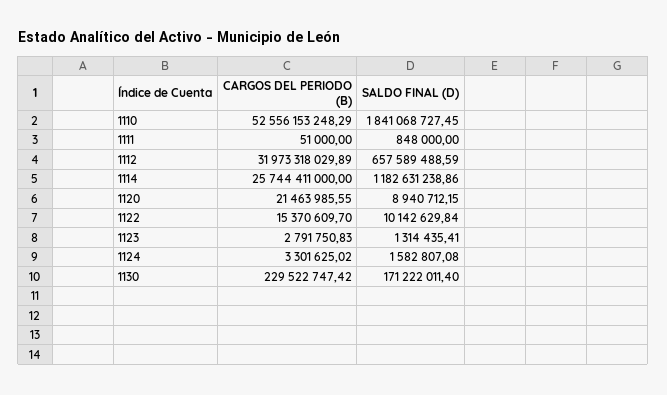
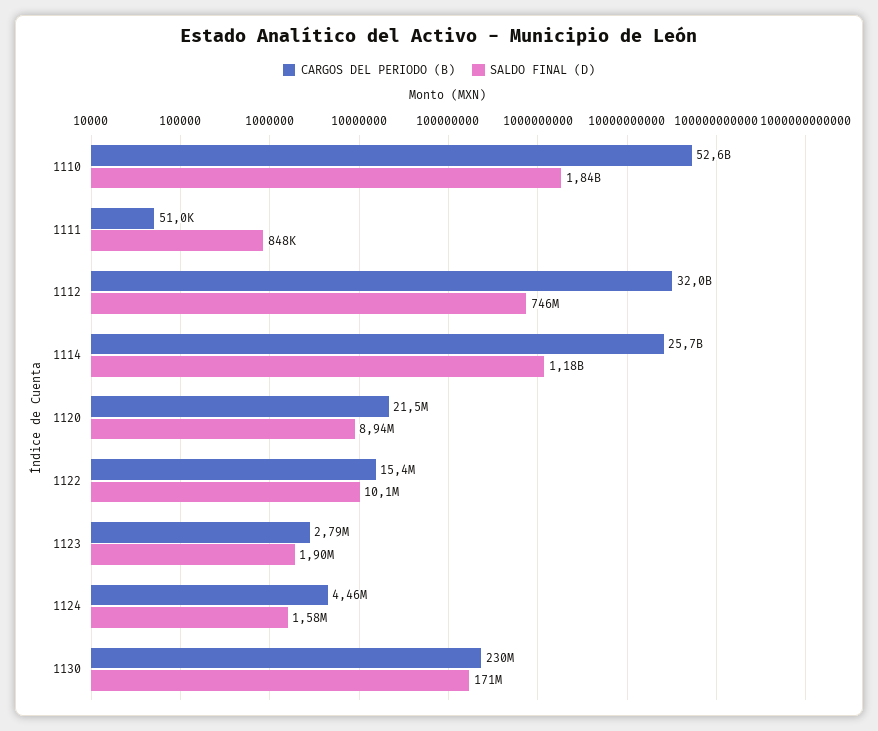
SALDO FINAL (D), 1112: 657589488.59 -> 746000000
SALDO FINAL (D), 1123: 1314435.41 -> 1900000
CARGOS DEL PERIODO (B), 1124: 3301625.02 -> 4460000

